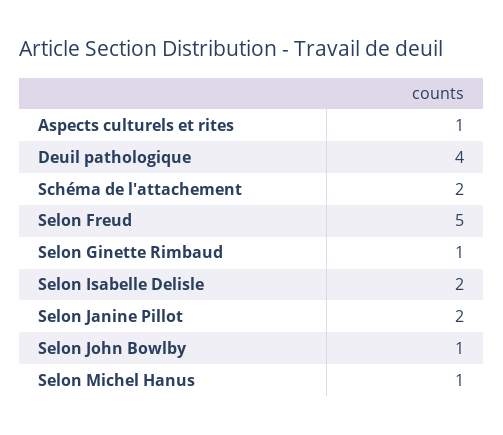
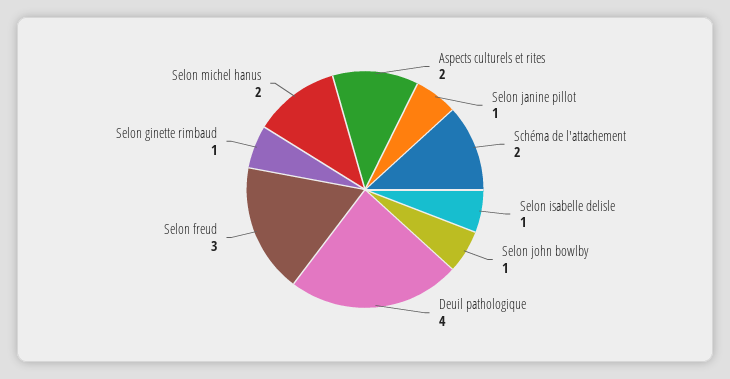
Aspects culturels et rites: 1 -> 2
Selon Freud: 5 -> 3
Selon Isabelle Delisle: 2 -> 1
Selon Janine Pillot: 2 -> 1
Selon Michel Hanus: 1 -> 2

